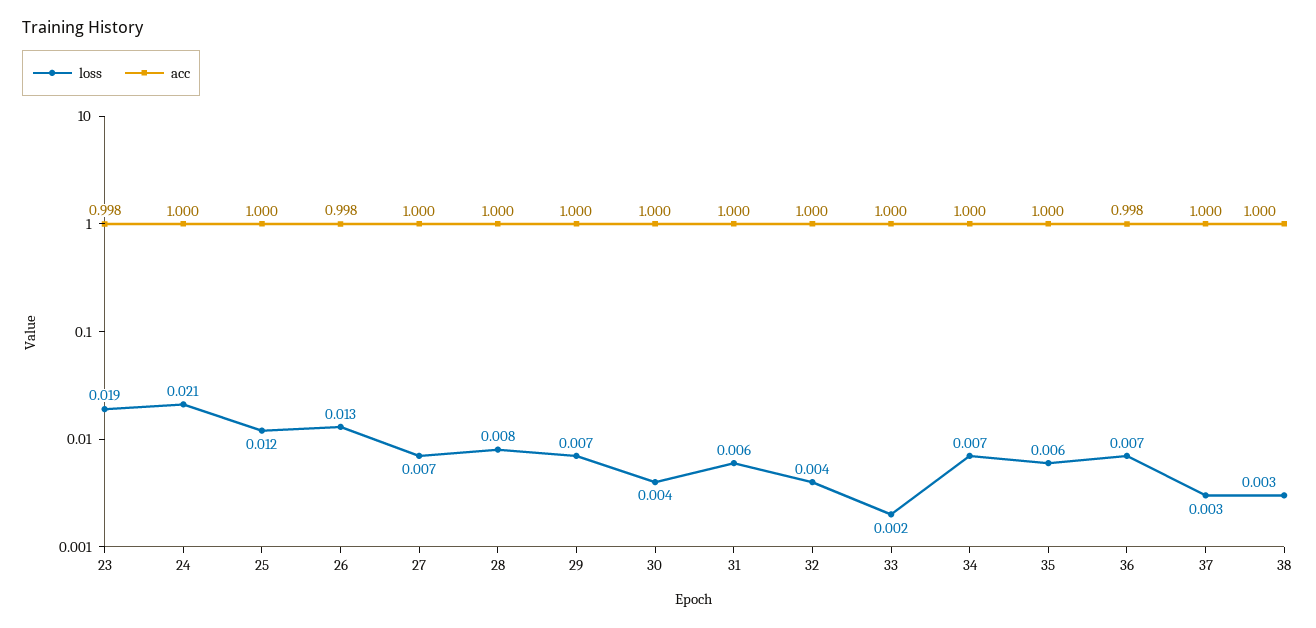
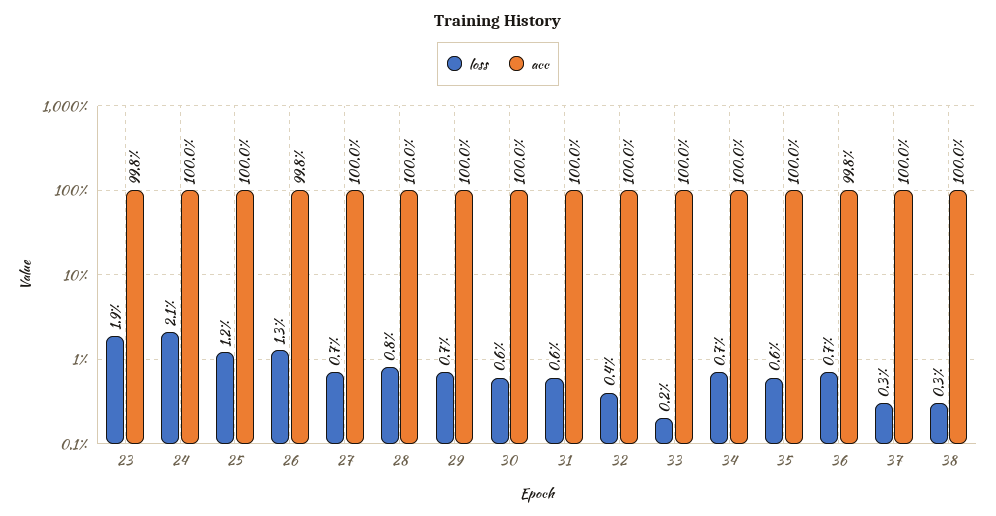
loss, 30: 0.004 -> 0.006

